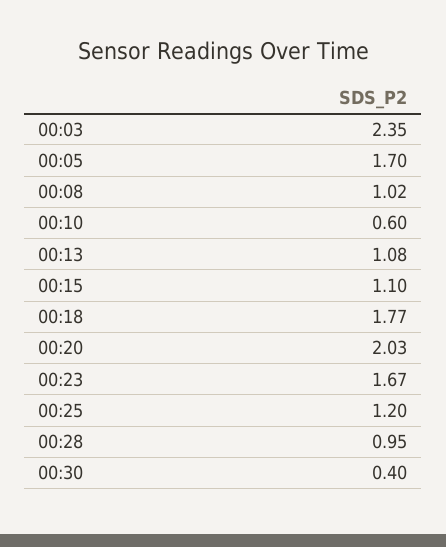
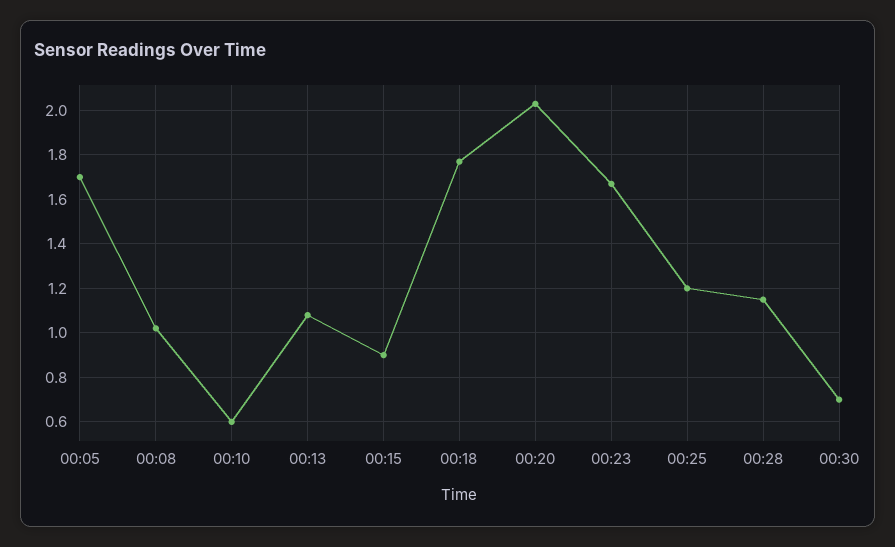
00:03: 2.35 -> none
00:15: 1.1 -> 0.9
00:28: 0.95 -> 1.15
00:30: 0.4 -> 0.7

